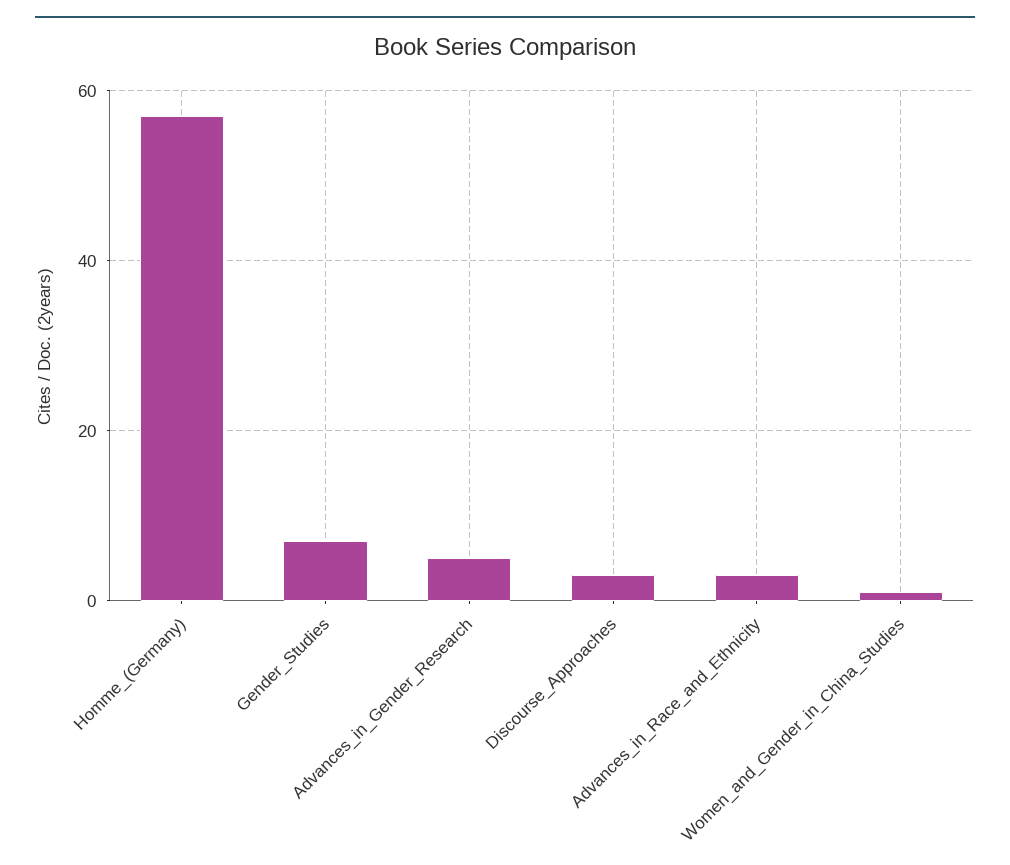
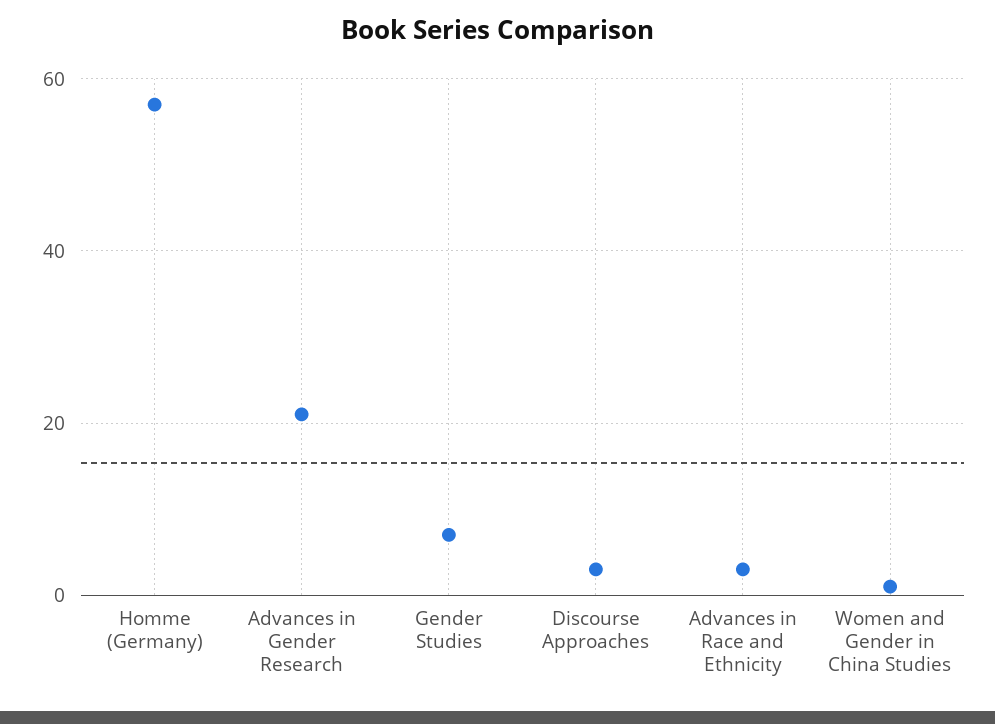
Advances_in_Gender_Research: 5 -> 20

